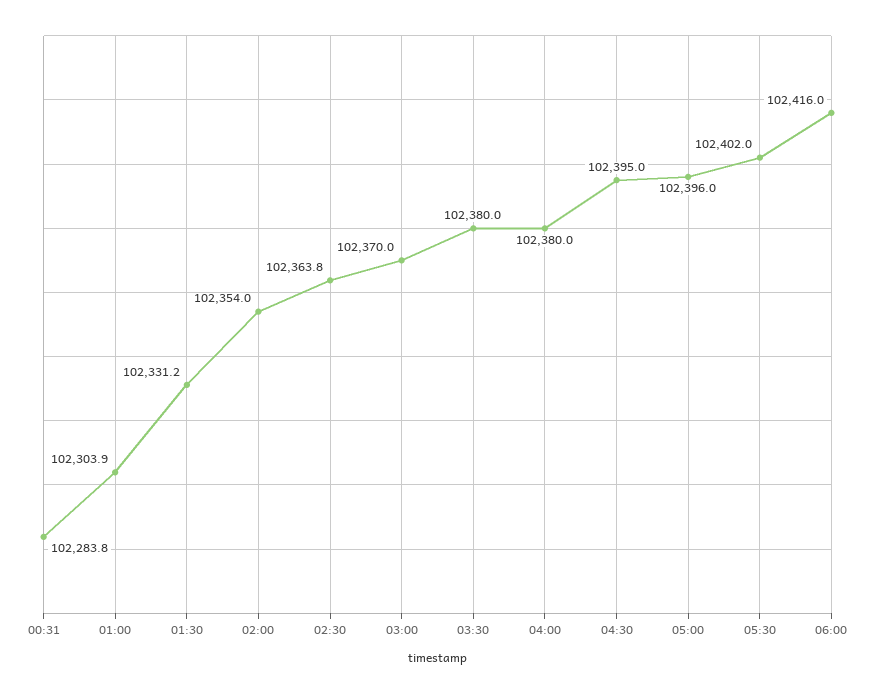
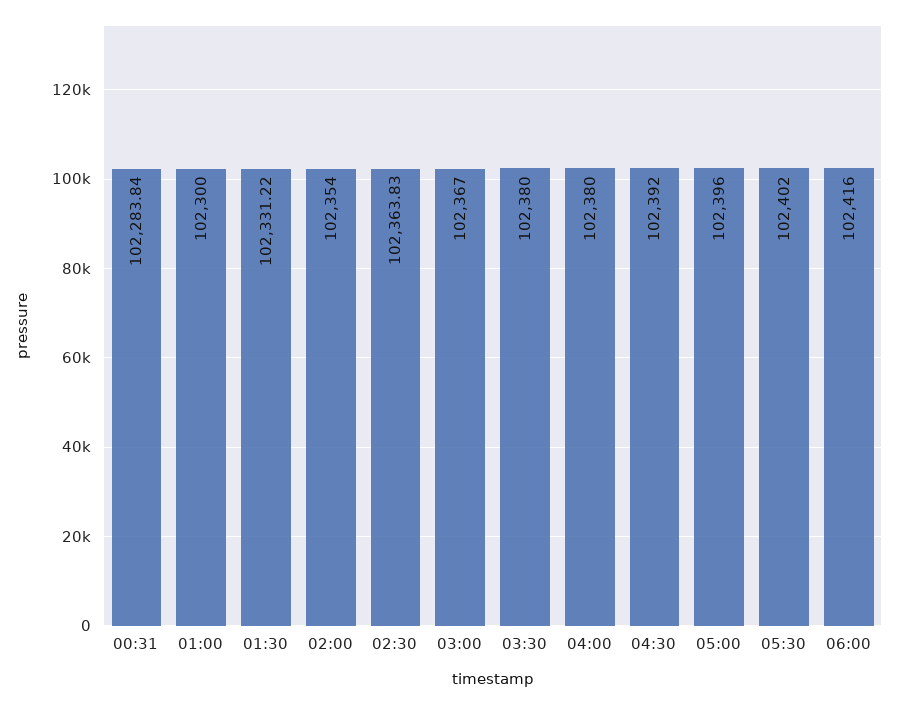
01:00: 102303.9 -> 102300
03:00: 102370 -> 102367
04:30: 102395 -> 102392

